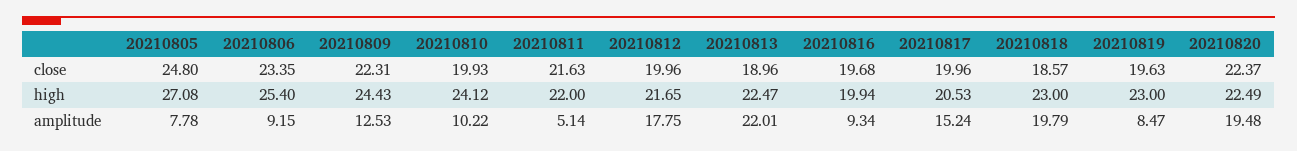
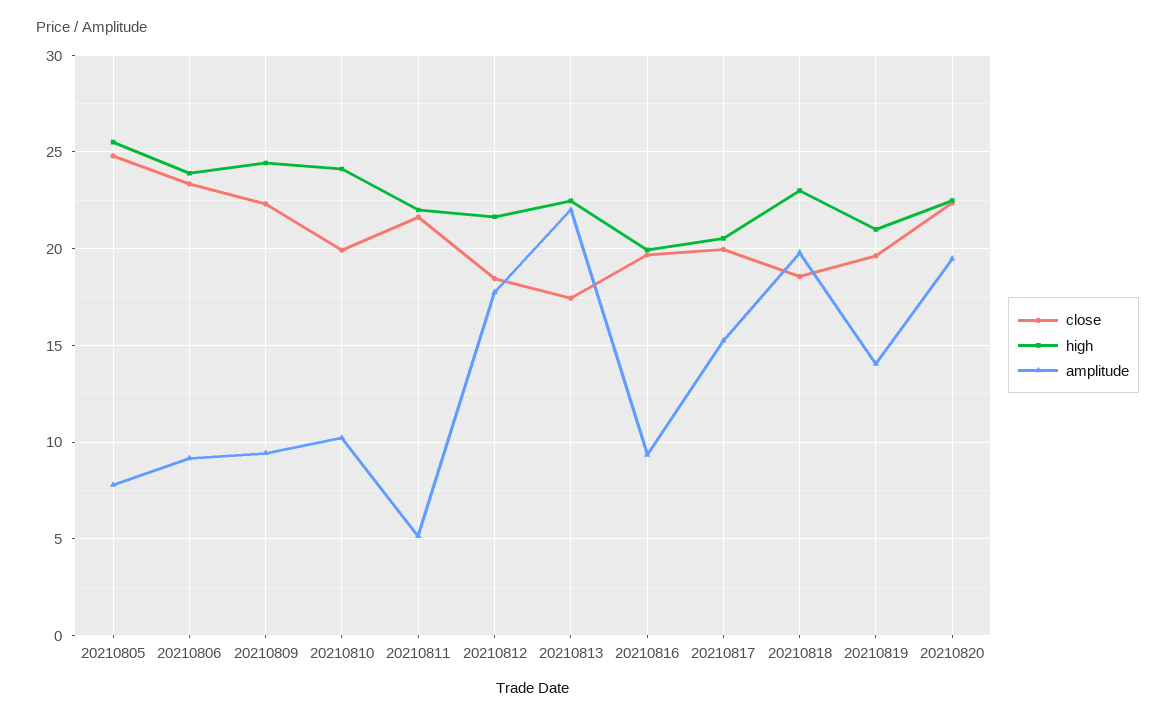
close, 20210812: 19.96 -> 18.5
close, 20210813: 18.96 -> 17.5
high, 20210805: 27.08 -> 25.5
high, 20210806: 25.4 -> 24
high, 20210819: 23 -> 21
amplitude, 20210809: 12.53 -> 9.5
amplitude, 20210819: 8.47 -> 14

